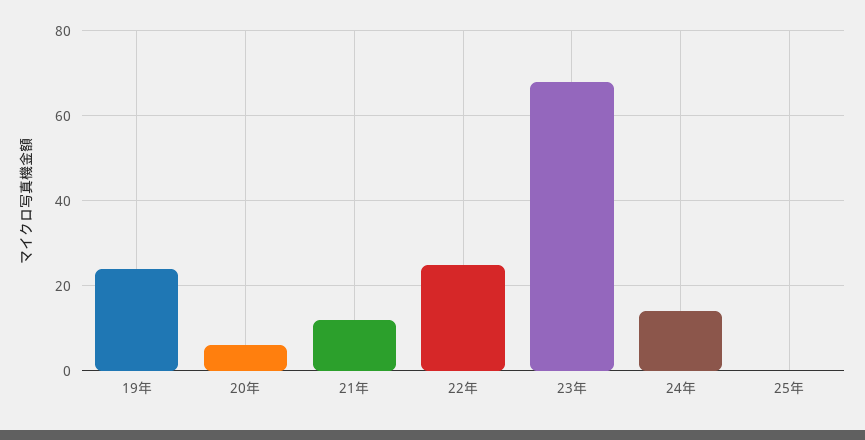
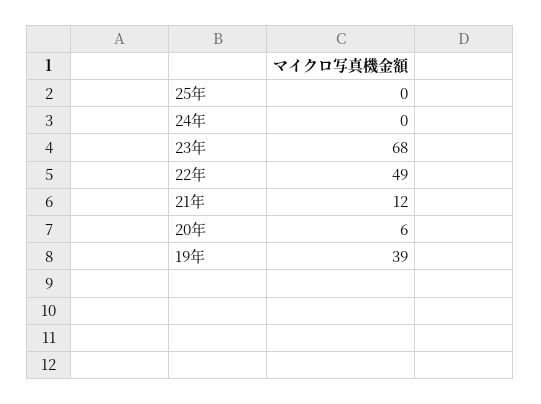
19年: 25 -> 39
22年: 25 -> 49
24年: 15 -> 0

